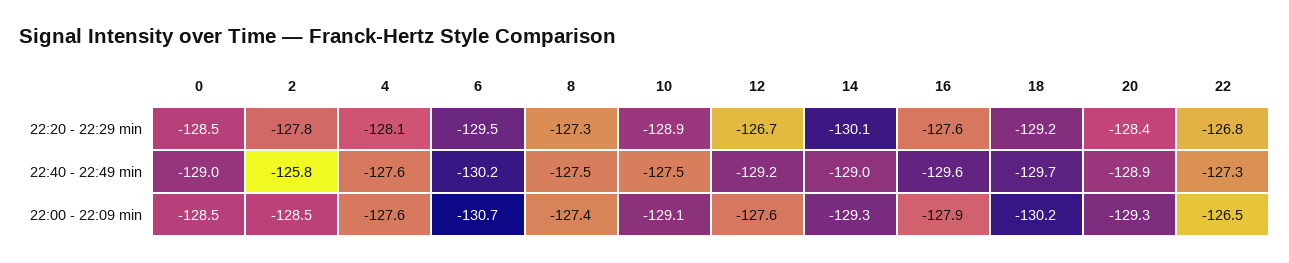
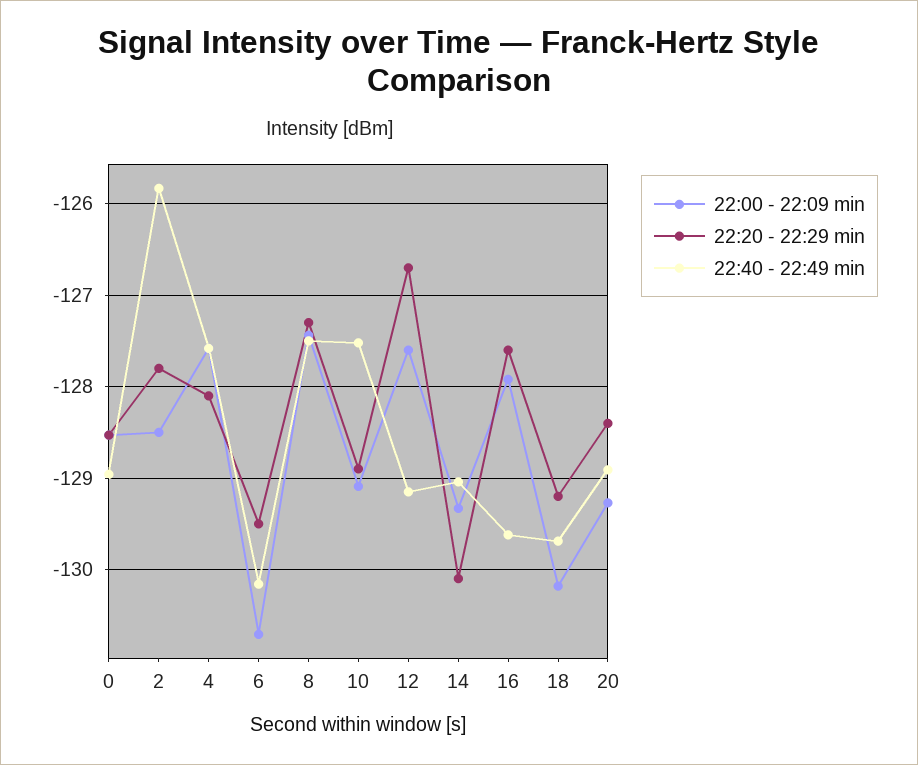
22:20 - 22:29 min, 22: -126.8 -> none
22:40 - 22:49 min, 22: -127.3 -> none
22:00 - 22:09 min, 22: -126.5 -> none

